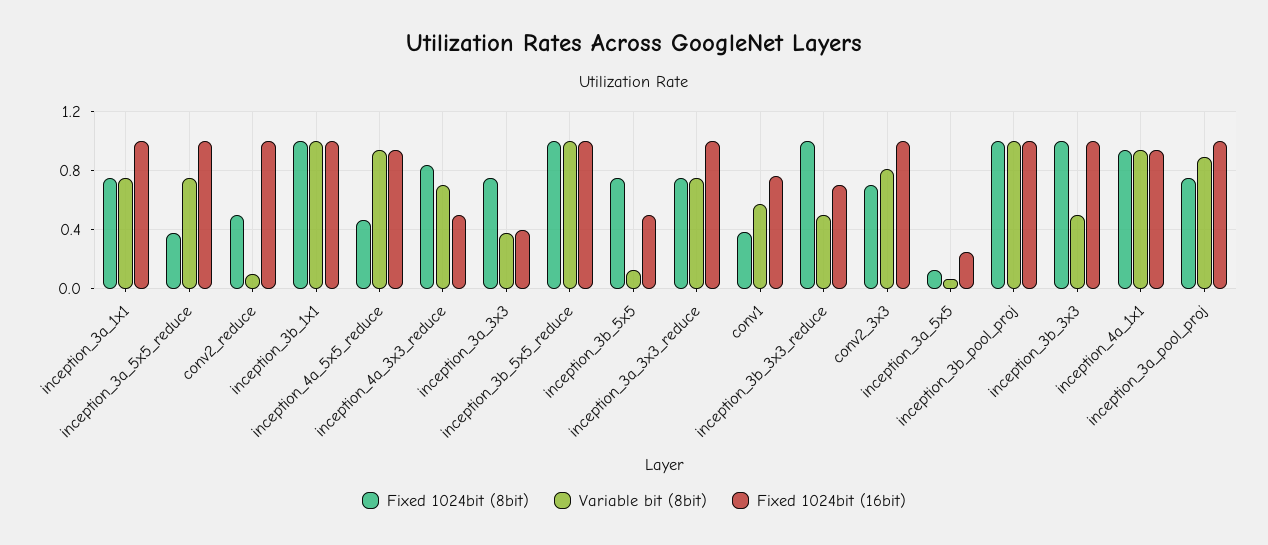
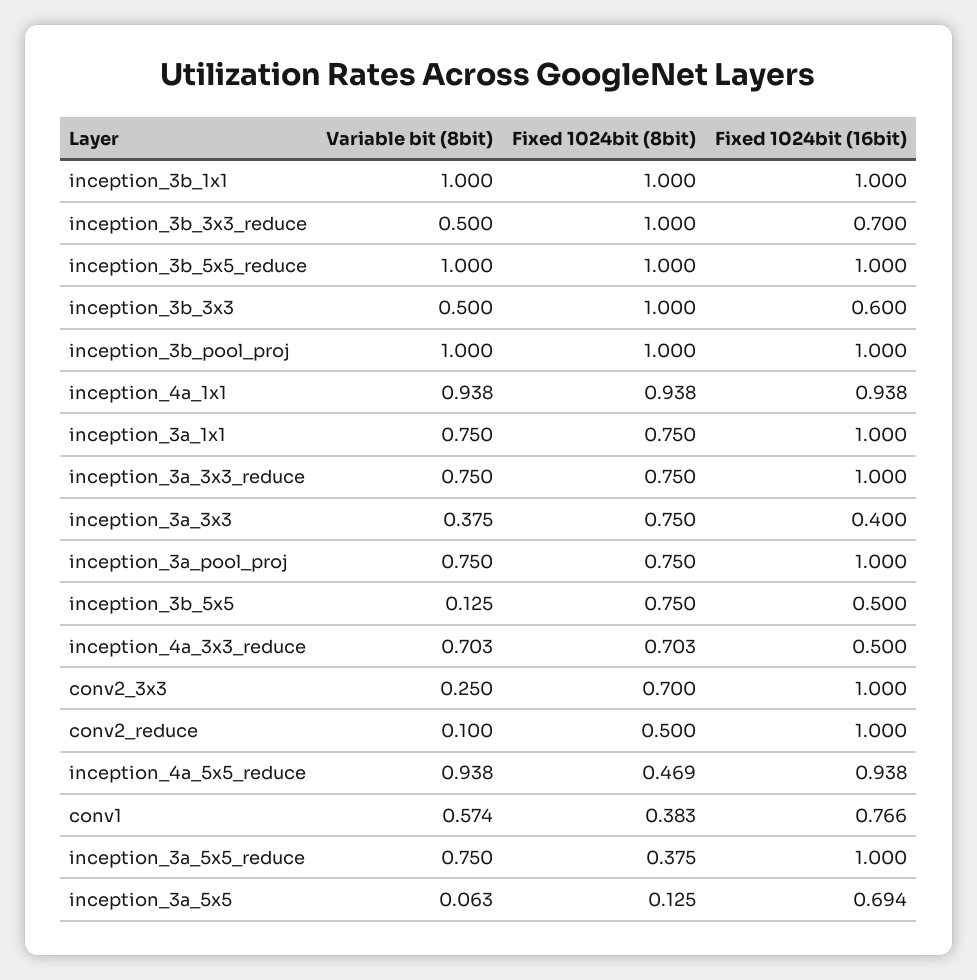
Fixed 1024bit (8bit), inception_4a_3x3_reduce: 0.85 -> 0.703
Variable bit (8bit), conv2_3x3: 0.8 -> 0.25
Fixed 1024bit (16bit), inception_3a_5x5: 0.25 -> 0.694
Fixed 1024bit (16bit), inception_3b_3x3: 1 -> 0.6
Variable bit (8bit), inception_3a_pool_proj: 0.9 -> 0.75

